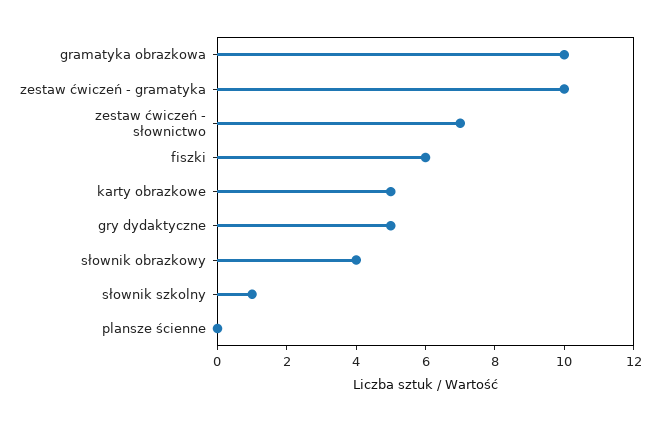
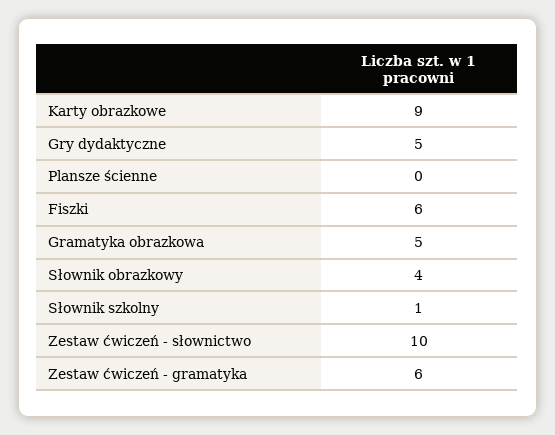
gramatyka obrazkowa: 10 -> 5
zestaw ćwiczeń - gramatyka: 10 -> 6
zestaw ćwiczeń - słownictwo: 7 -> 10
karty obrazkowe: 5 -> 9

